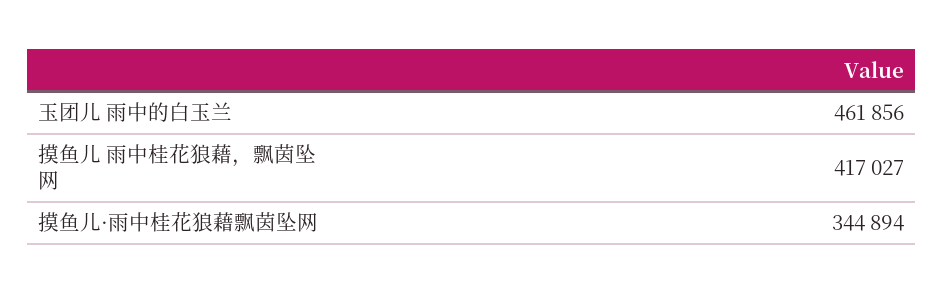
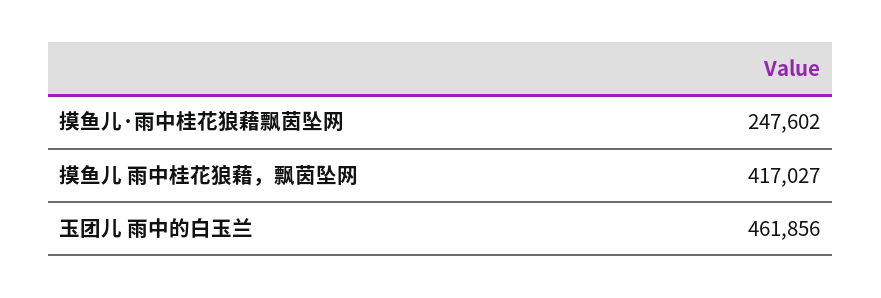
摸鱼儿·雨中桂花狼藉飘茵坠网: 344894 -> 247602

